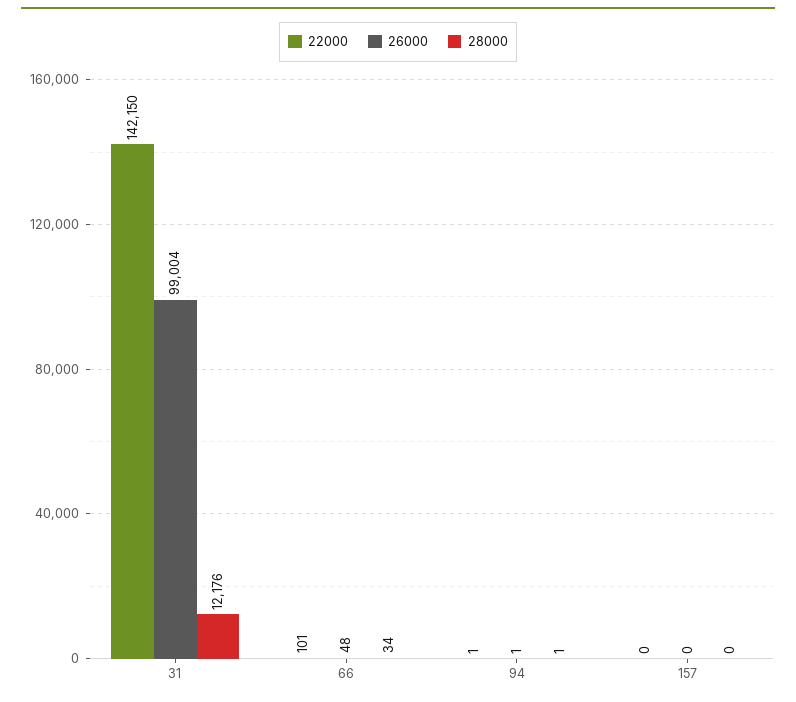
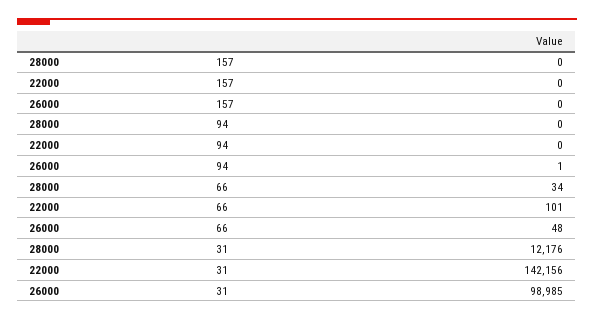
22000, 31: 142150 -> 142156
26000, 31: 99004 -> 98985
22000, 94: 1 -> 0
28000, 94: 1 -> 0

